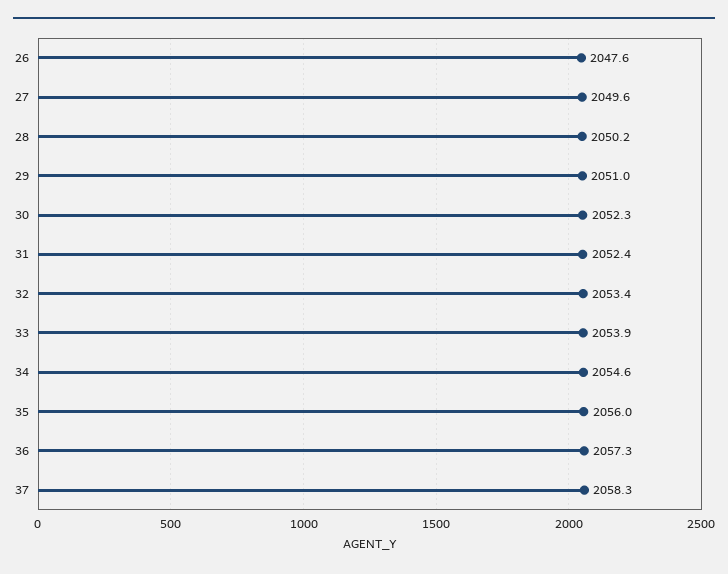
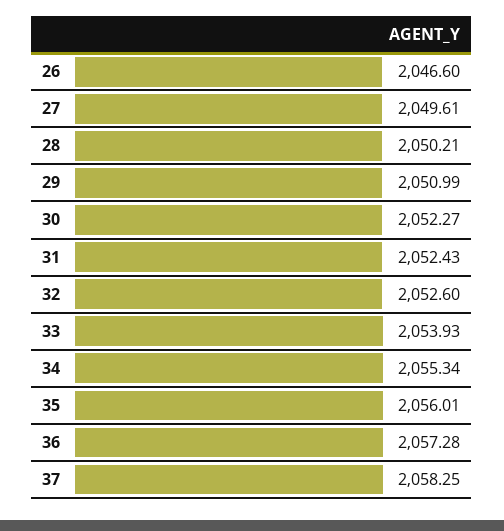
26: 2047.6 -> 2046.6
32: 2053.4 -> 2052.6
34: 2054.6 -> 2055.34

